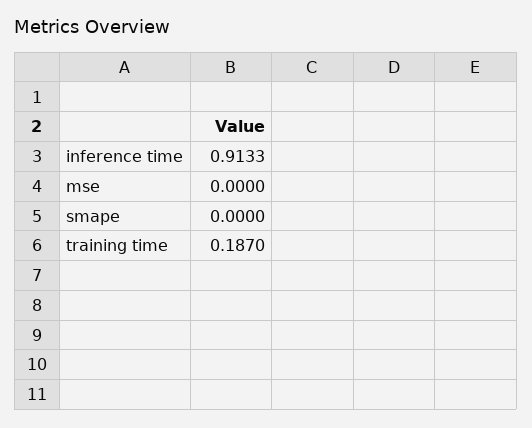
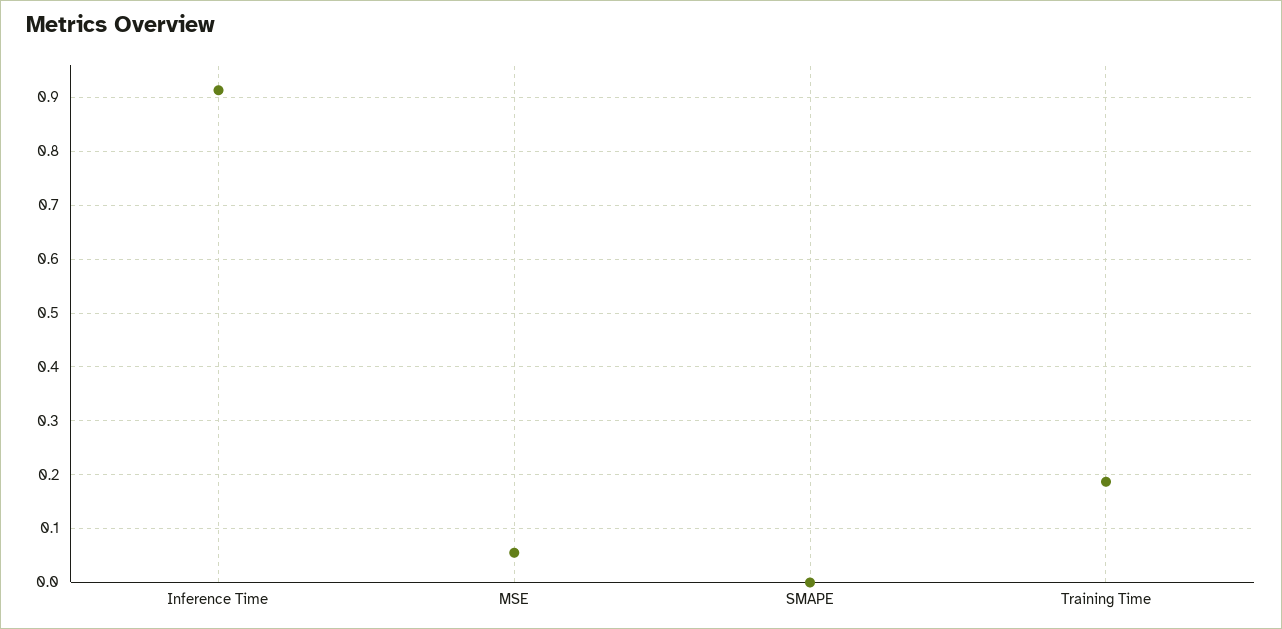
mse: 0 -> 0.06

